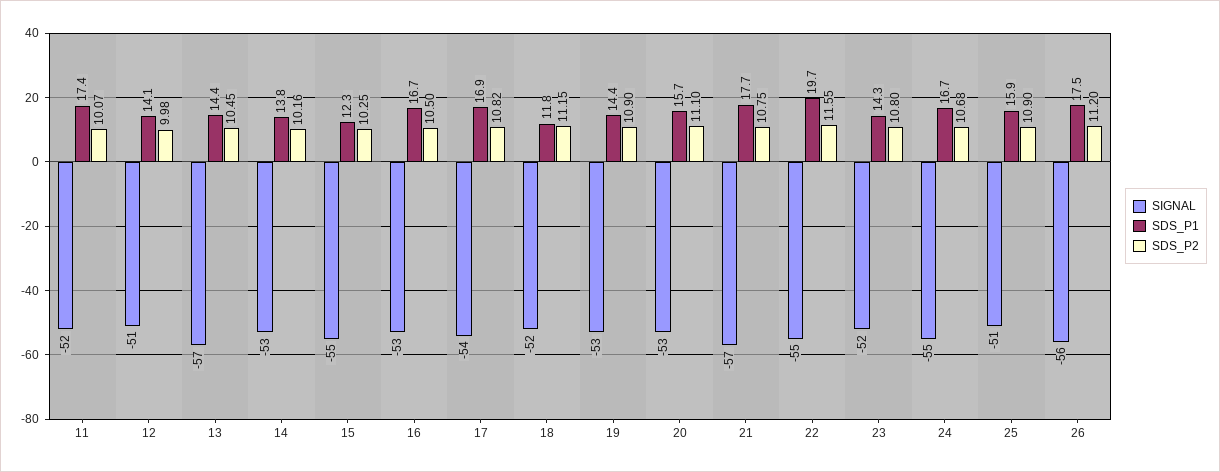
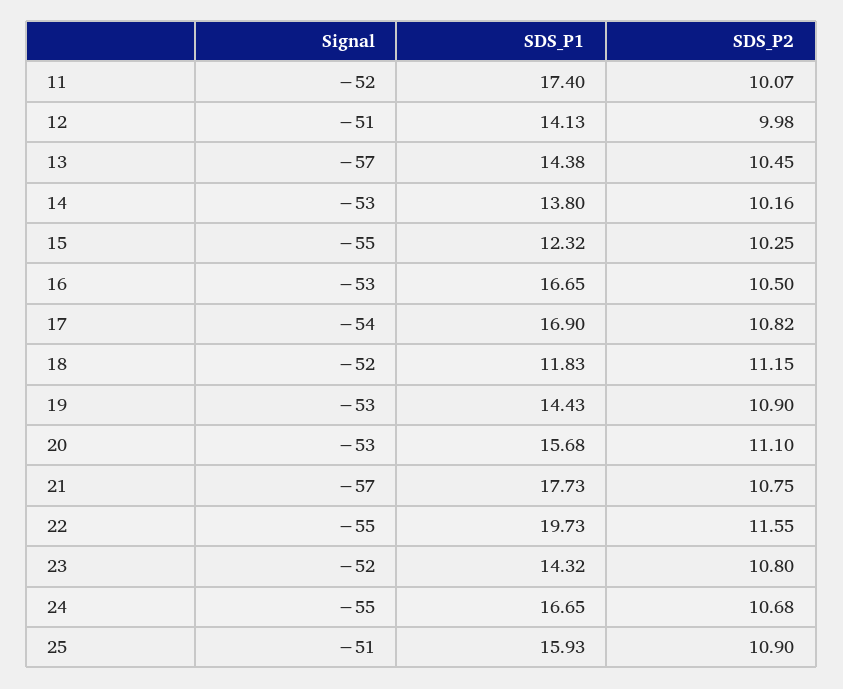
SIGNAL, 26: -56 -> none
SDS_P1, 26: 17.5 -> none
SDS_P2, 26: 11.2 -> none

